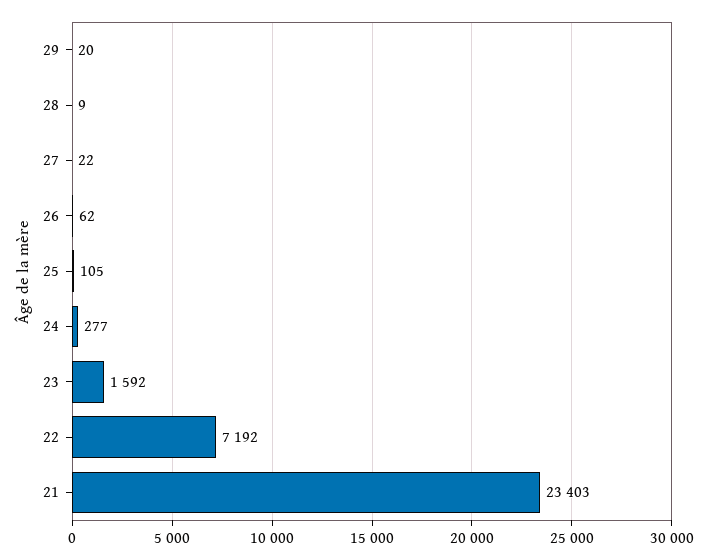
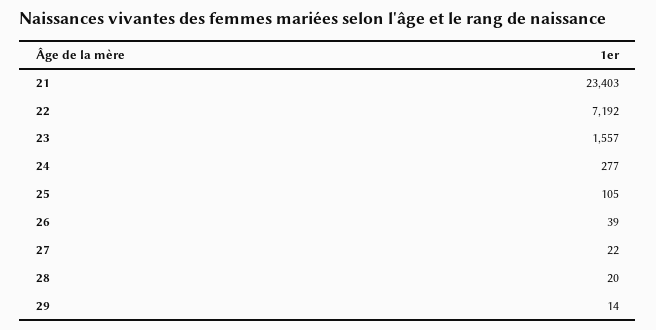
29: 20 -> 14
28: 9 -> 20
26: 62 -> 39
23: 1592 -> 1557

